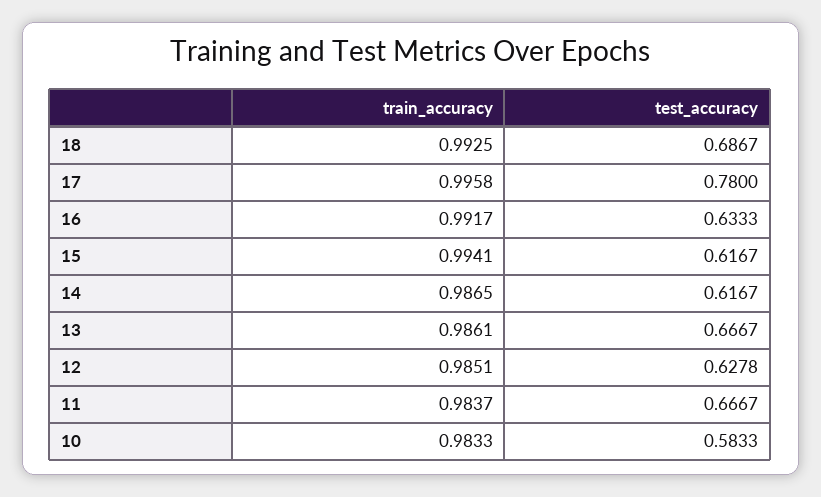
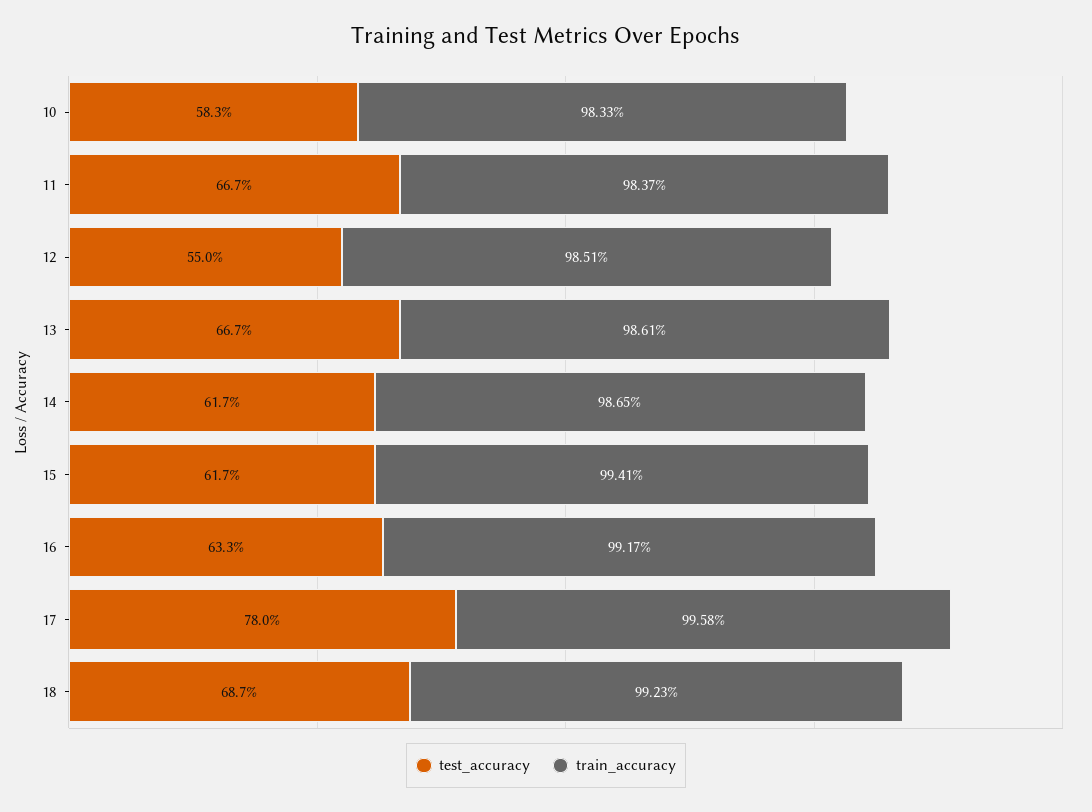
train_accuracy, 18: 0.9925 -> 0.9923
test_accuracy, 12: 0.6278 -> 0.55

